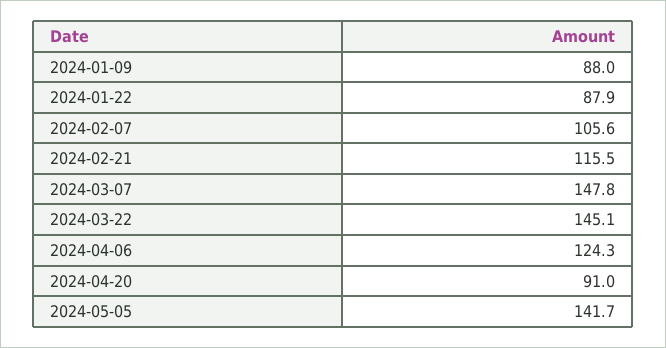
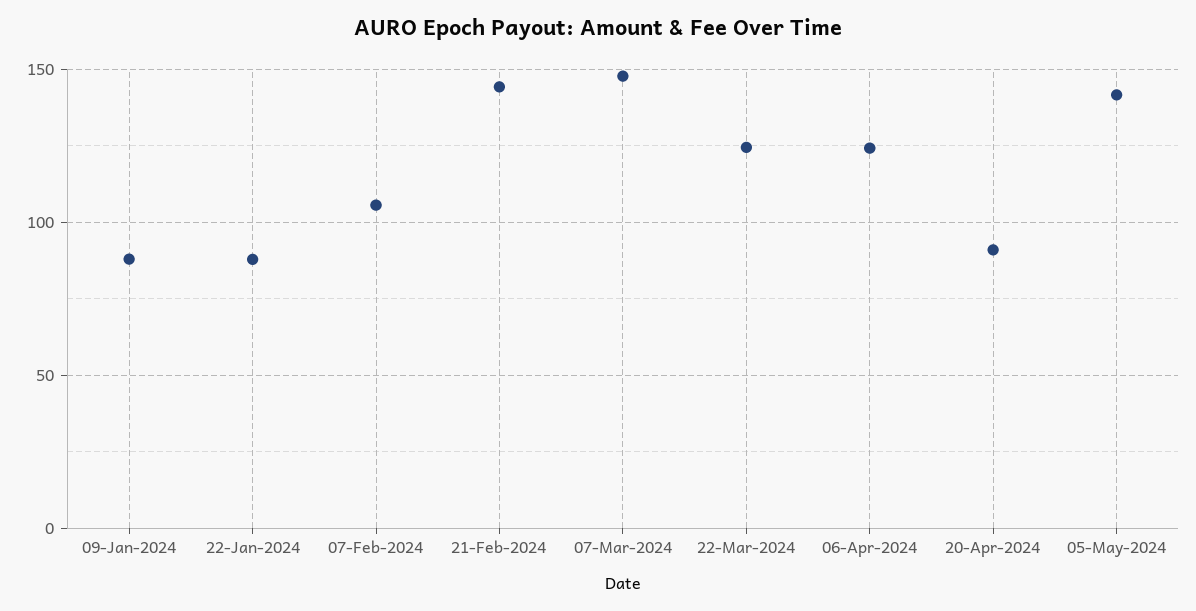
2024-02-21: 115.5 -> 145
2024-03-22: 145.1 -> 125

